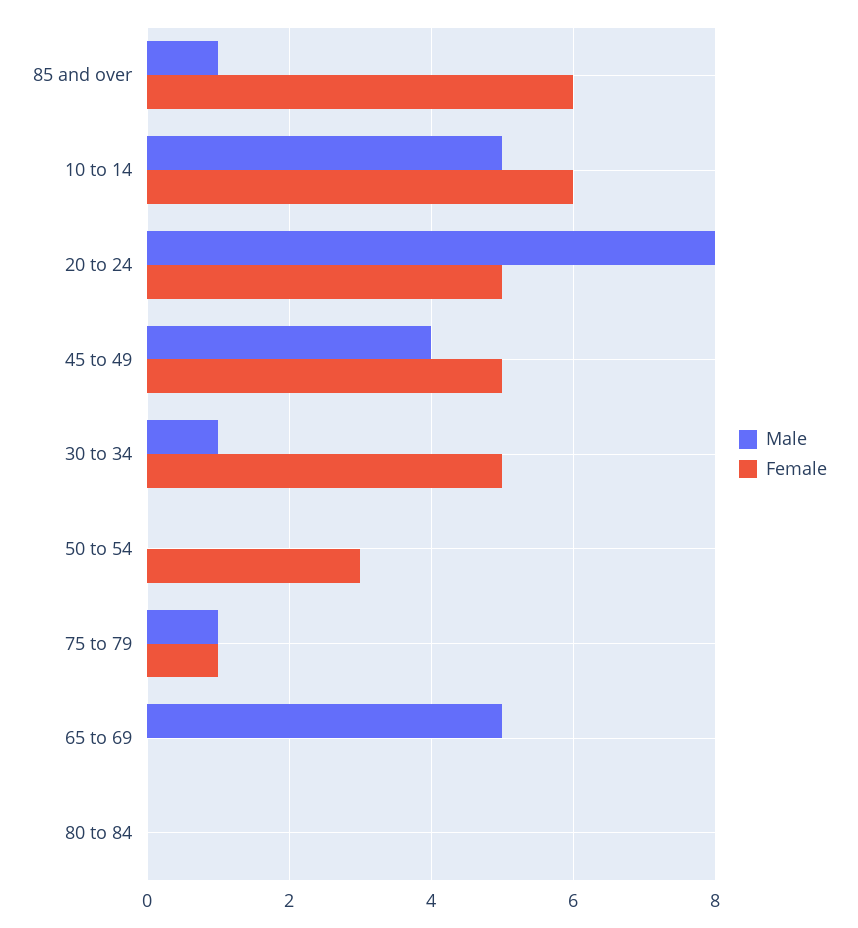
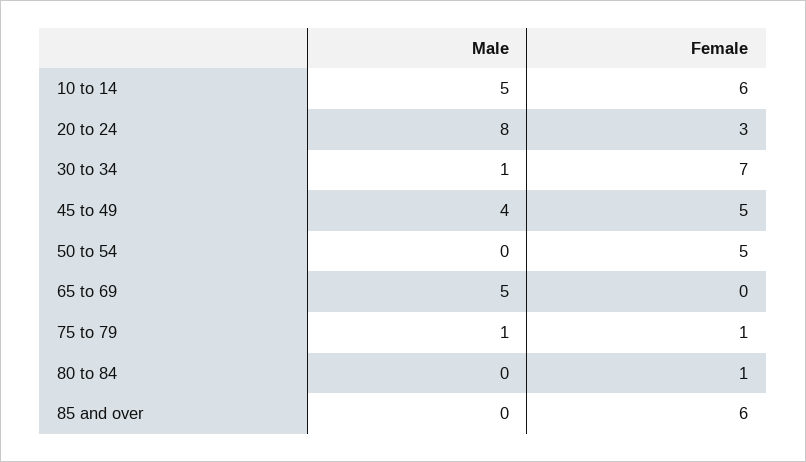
Male, 85 and over: 1 -> 0
Female, 20 to 24: 5 -> 3
Female, 30 to 34: 5 -> 7
Female, 50 to 54: 3 -> 5
Female, 80 to 84: 0 -> 1

